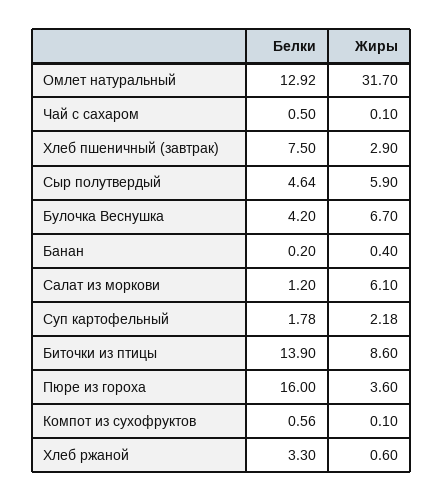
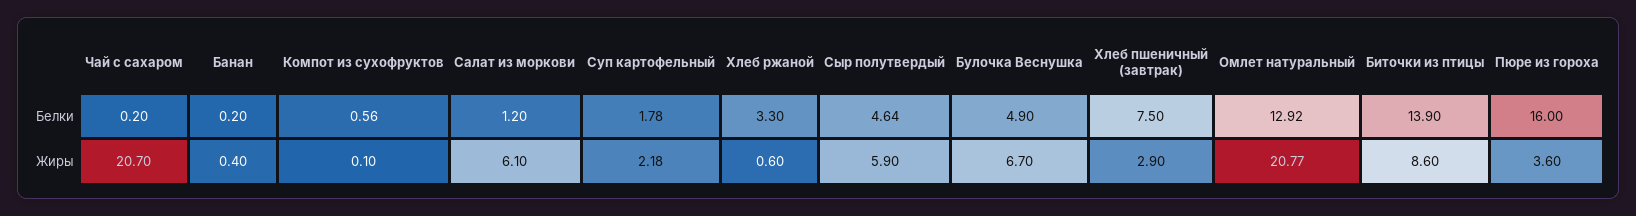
Жиры, Омлет натуральный: 31.7 -> 20.77
Белки, Чай с сахаром: 0.5 -> 0.2
Жиры, Чай с сахаром: 0.1 -> 20.7
Белки, Булочка Веснушка: 4.2 -> 4.9

